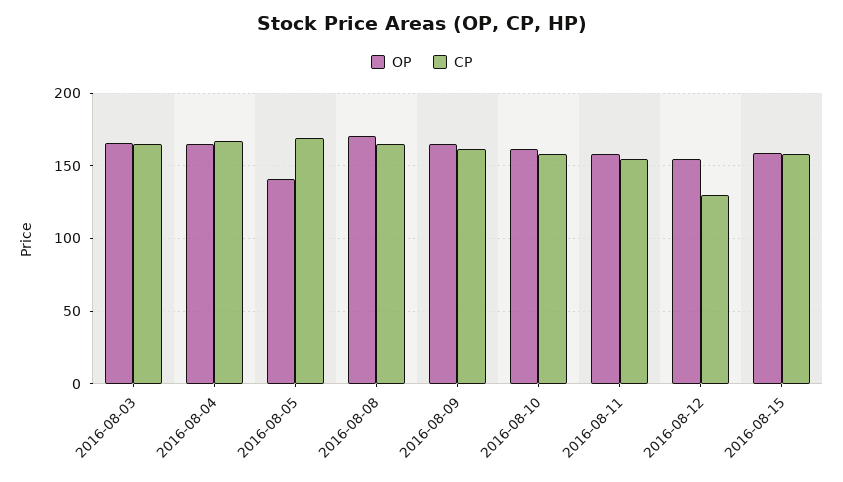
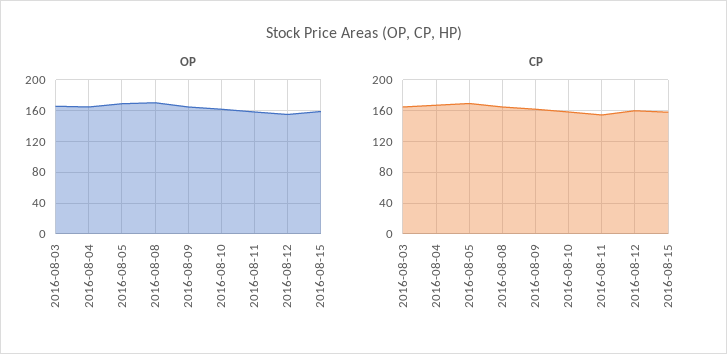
OP, 2016-08-05: 140 -> 170
CP, 2016-08-12: 130 -> 160

